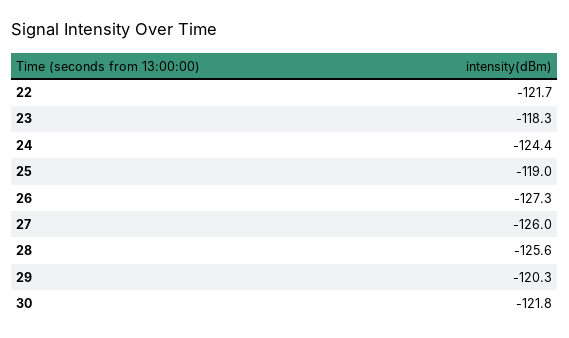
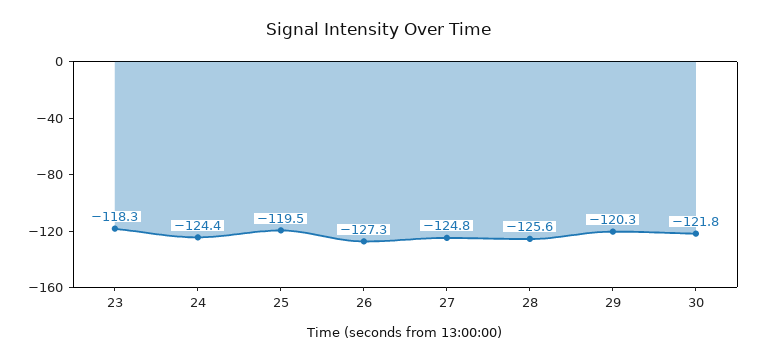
22: -121.7 -> none
25: -119 -> -119.5
27: -126 -> -124.8

